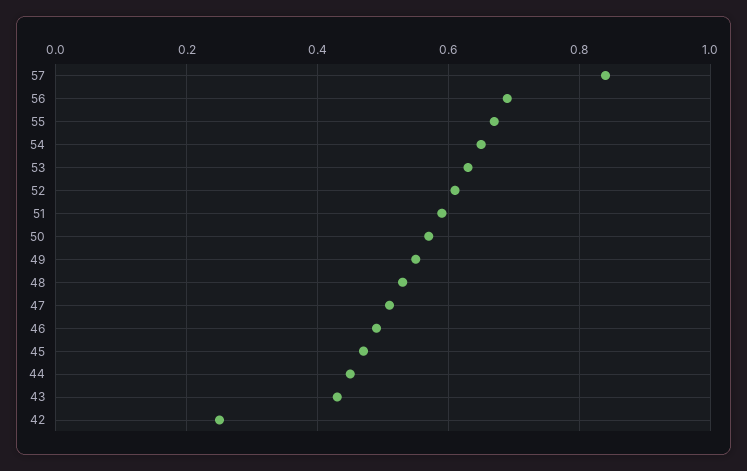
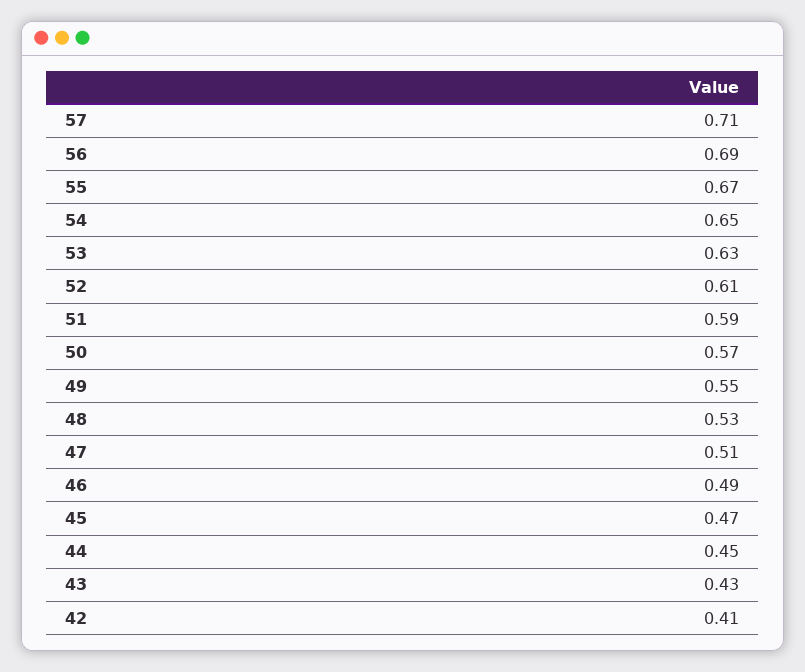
57: 0.85 -> 0.71
42: 0.25 -> 0.41

